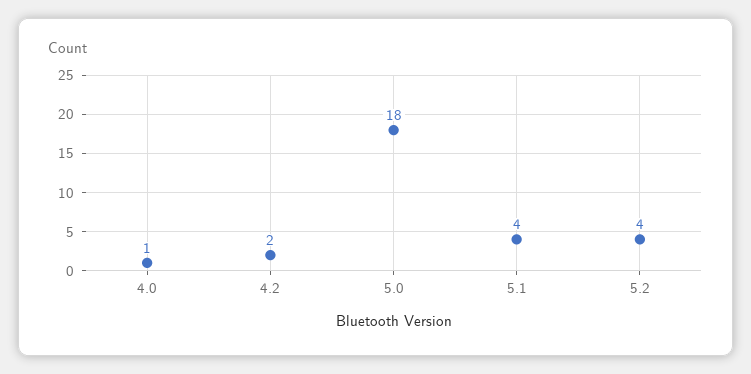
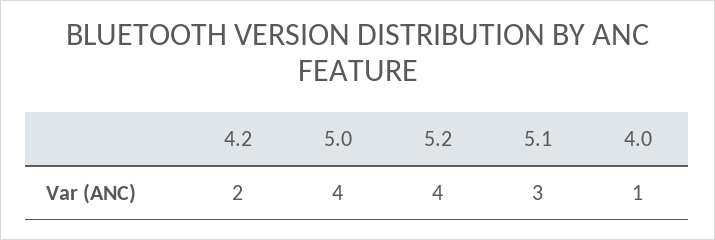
5.0: 18 -> 4
5.1: 4 -> 3

